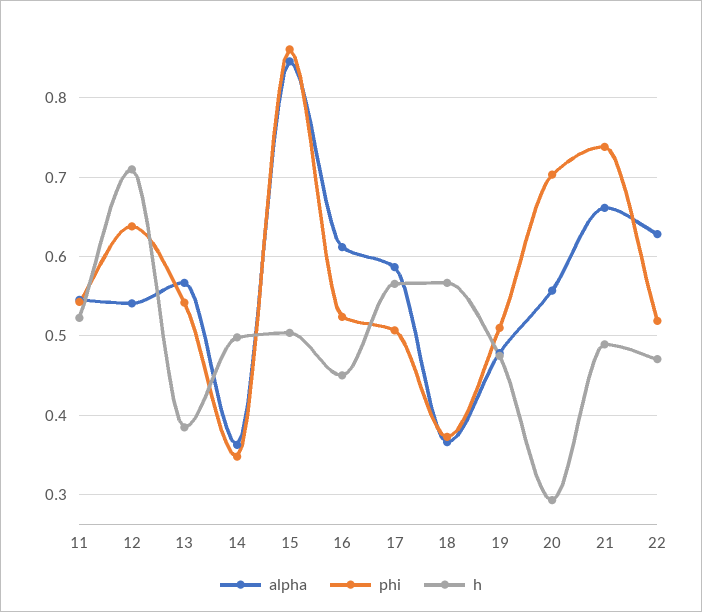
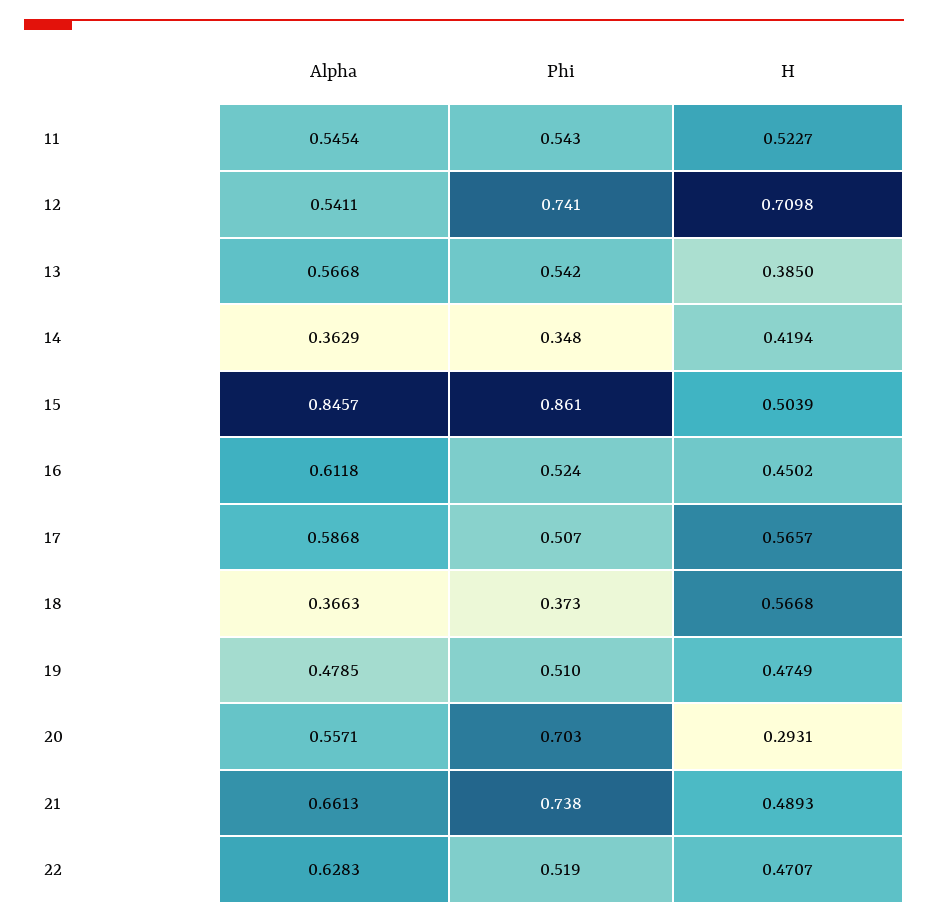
phi, 12: 0.64 -> 0.741
h, 14: 0.5 -> 0.4194

